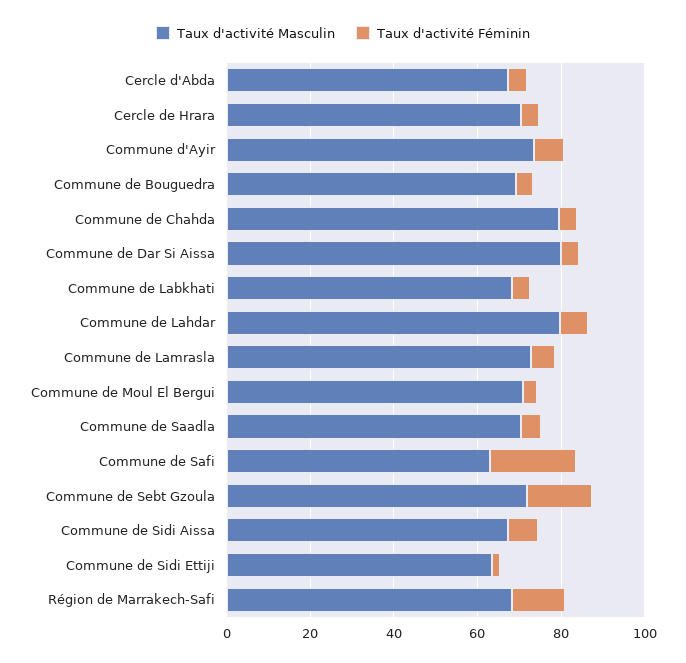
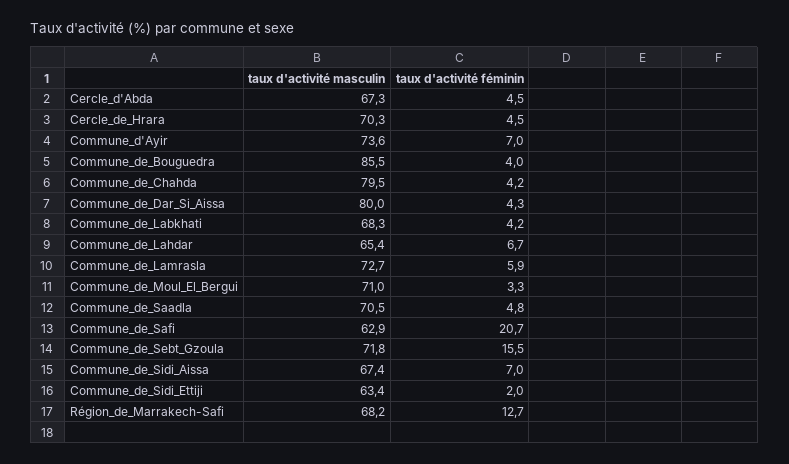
Taux d'activité Masculin, Commune de Bouguedra: 70 -> 85.5
Taux d'activité Masculin, Commune de Lahdar: 80 -> 65.4

